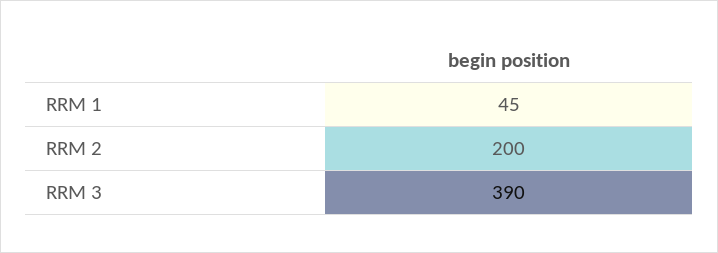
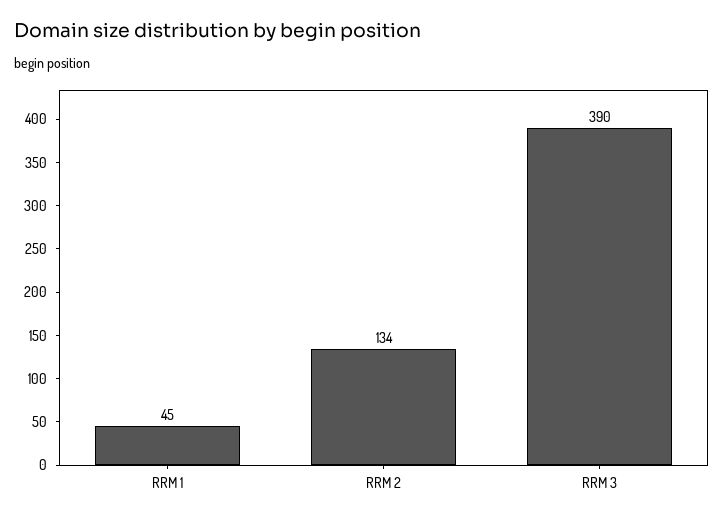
RRM 2: 200 -> 134

